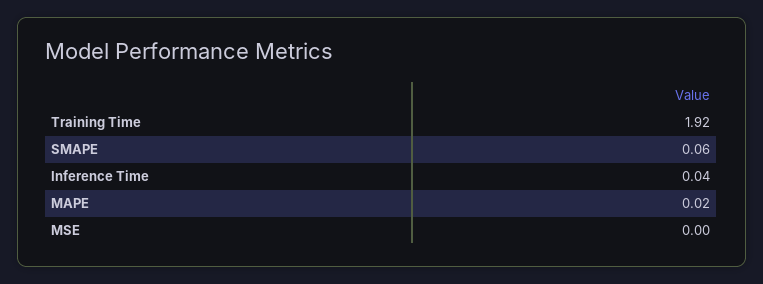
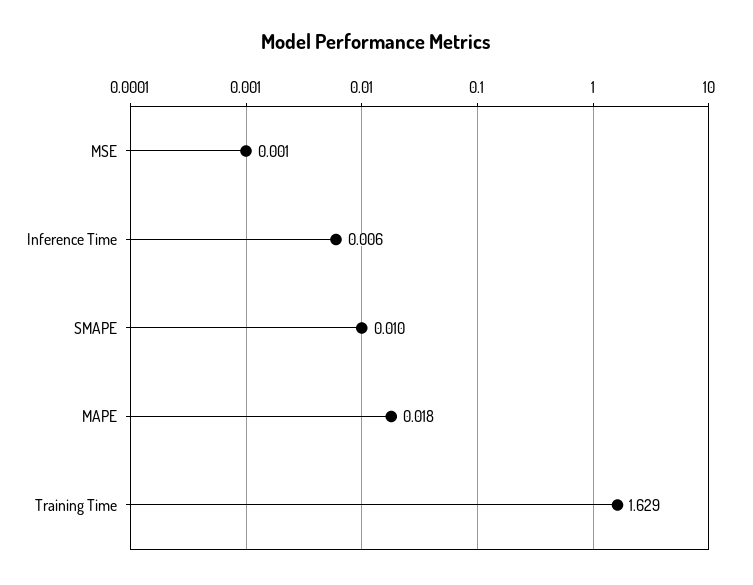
Training Time: 1.92 -> 1.629
SMAPE: 0.06 -> 0.01
Inference Time: 0.04 -> 0.006

